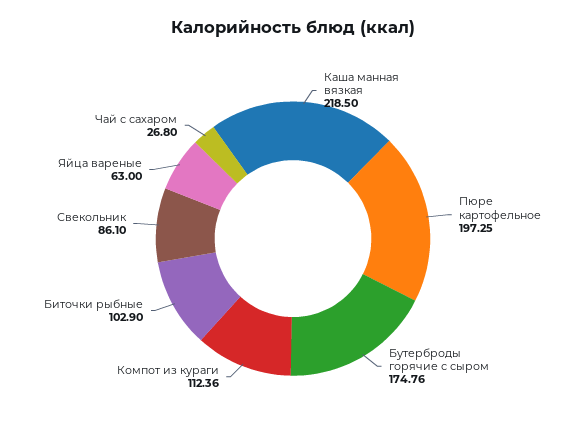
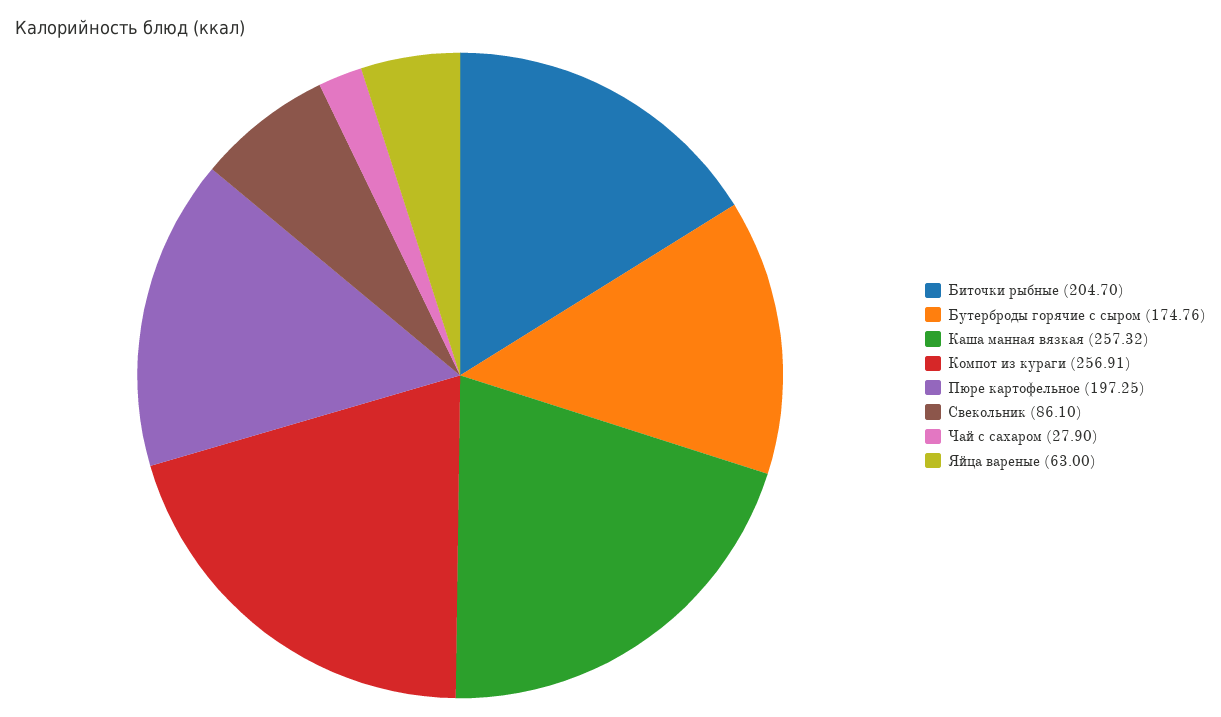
Каша манная вязкая: 218.5 -> 257.32
Компот из кураги: 112.36 -> 256.91
Биточки рыбные: 102.9 -> 204.7
Чай с сахаром: 26.8 -> 27.9

